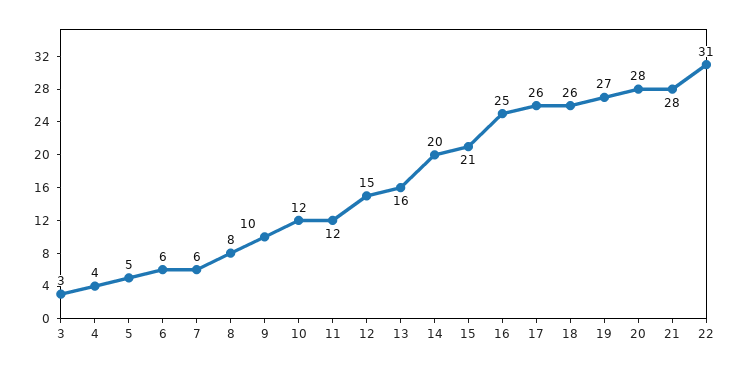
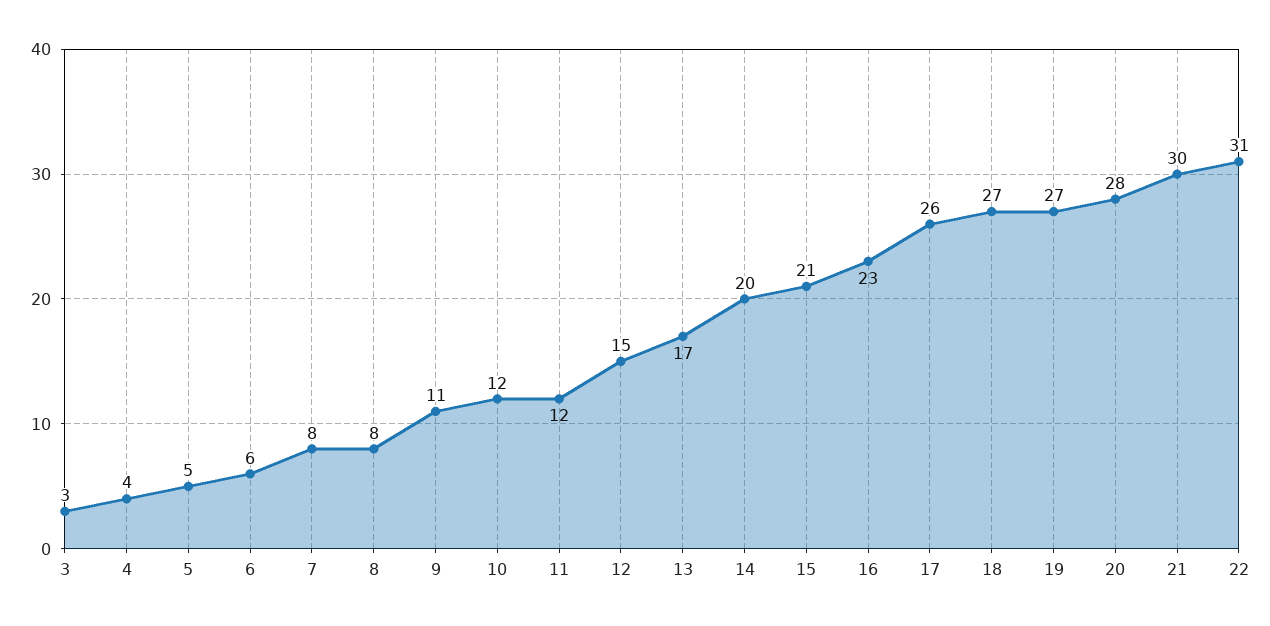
7: 6 -> 8
9: 10 -> 11
13: 16 -> 17
16: 25 -> 23
18: 26 -> 27
21: 28 -> 30

